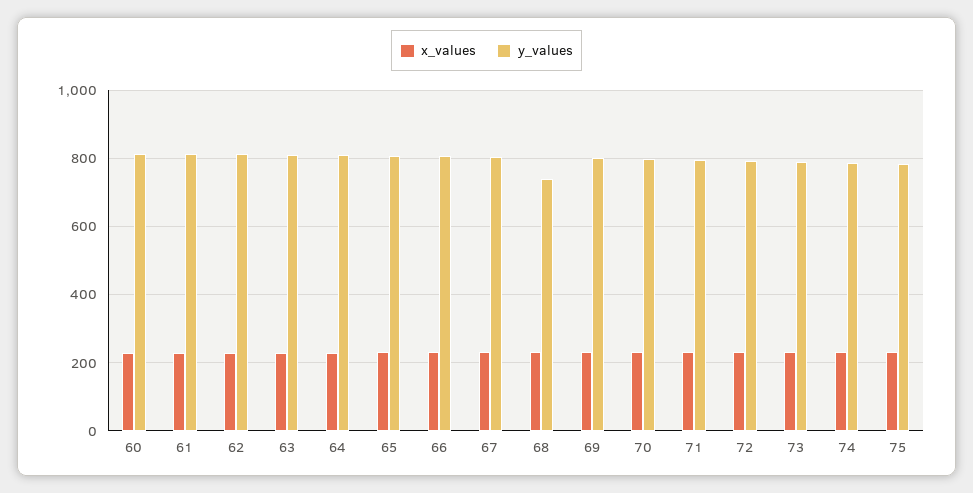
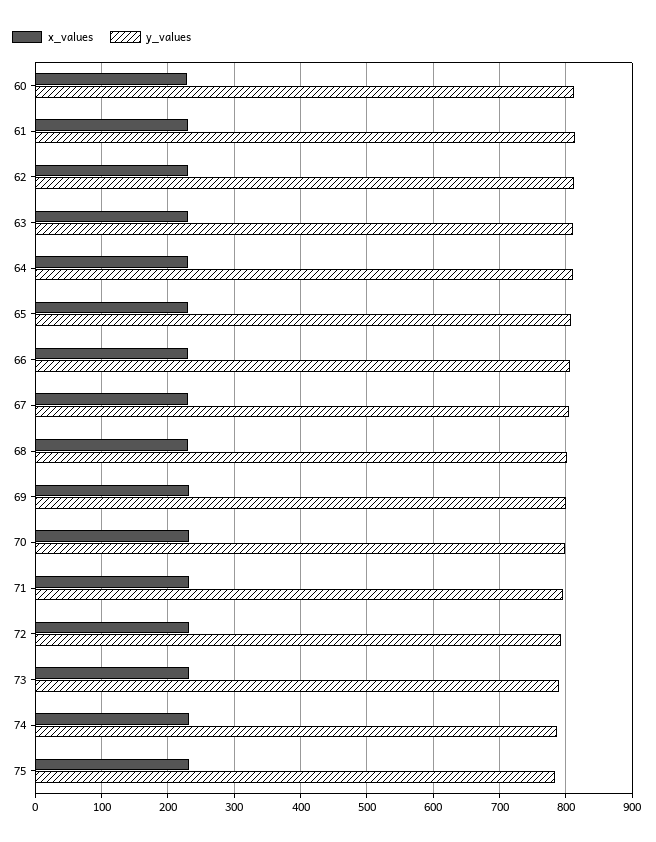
y_values, 68: 740 -> 800

